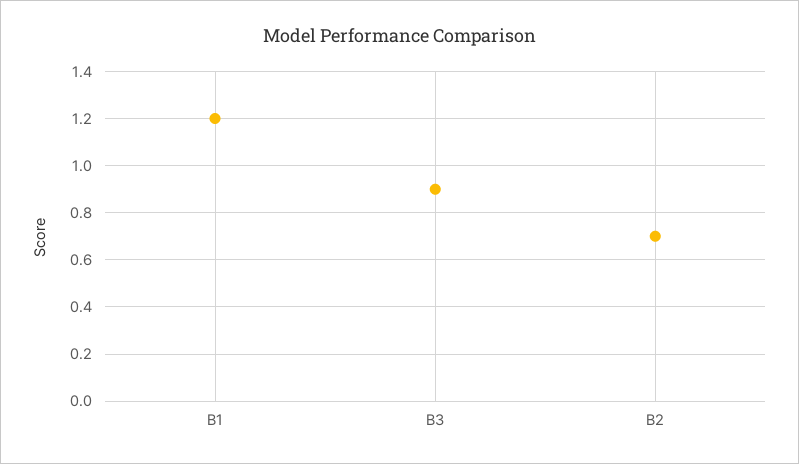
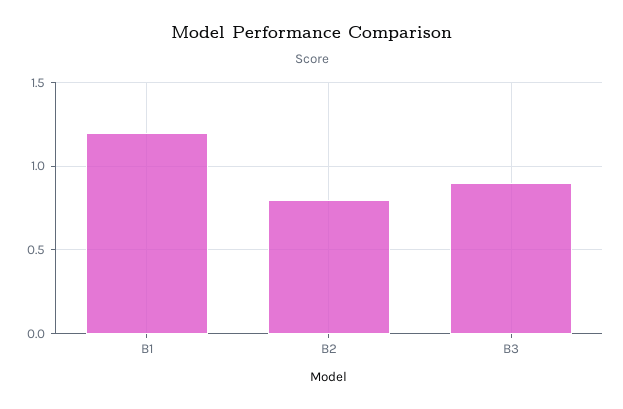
B2: 0.7 -> 0.8

